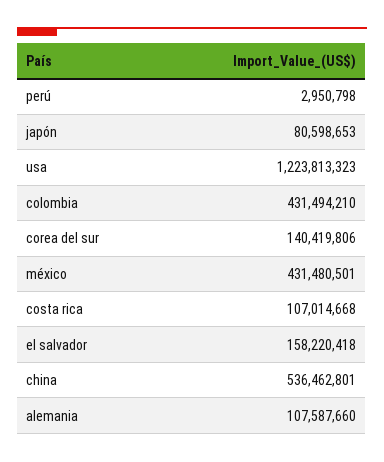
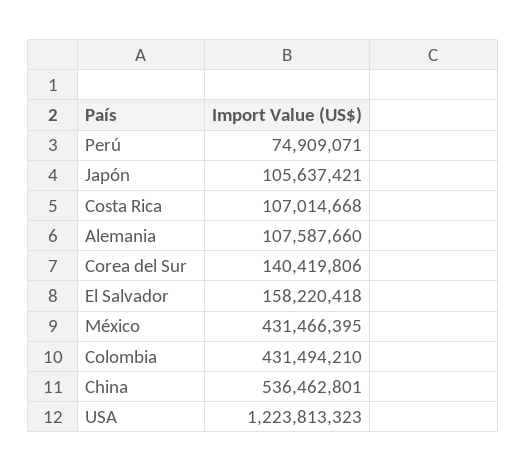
perú: 2950798 -> 74909071
japón: 80598653 -> 105637421
méxico: 431480501 -> 431466395

